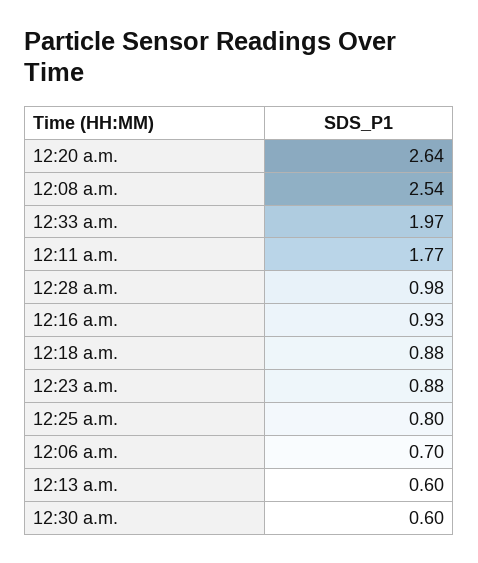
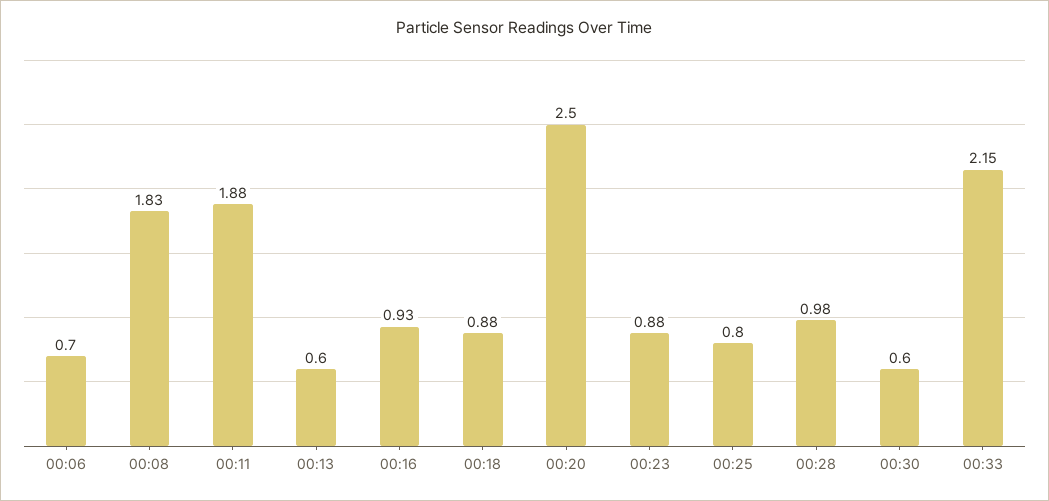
12:20 a.m.: 2.64 -> 2.5
12:08 a.m.: 2.54 -> 1.83
12:33 a.m.: 1.97 -> 2.15
12:11 a.m.: 1.77 -> 1.88

